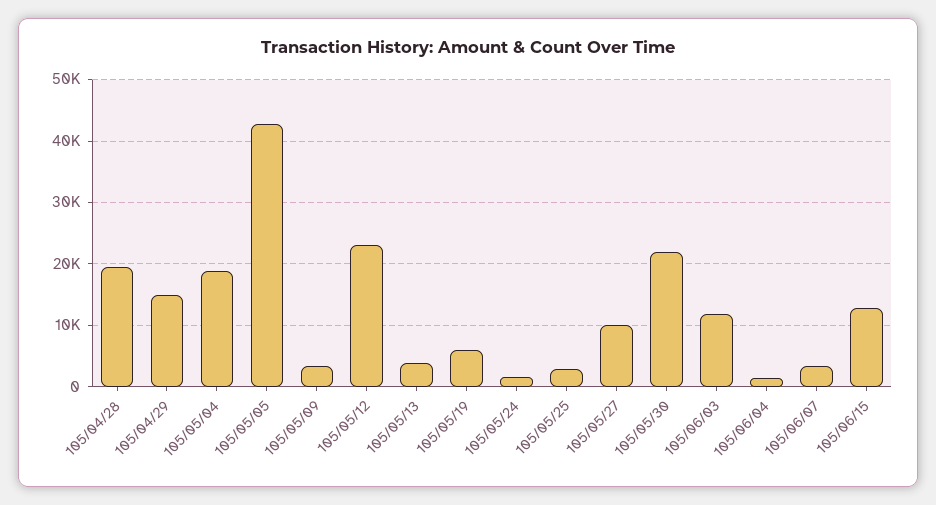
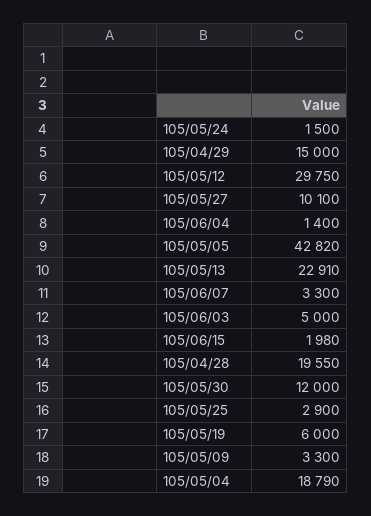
105/05/12: 23000 -> 29750
105/05/13: 4000 -> 22910
105/05/30: 22000 -> 12000
105/06/03: 12000 -> 5000
105/06/15: 13000 -> 1980

